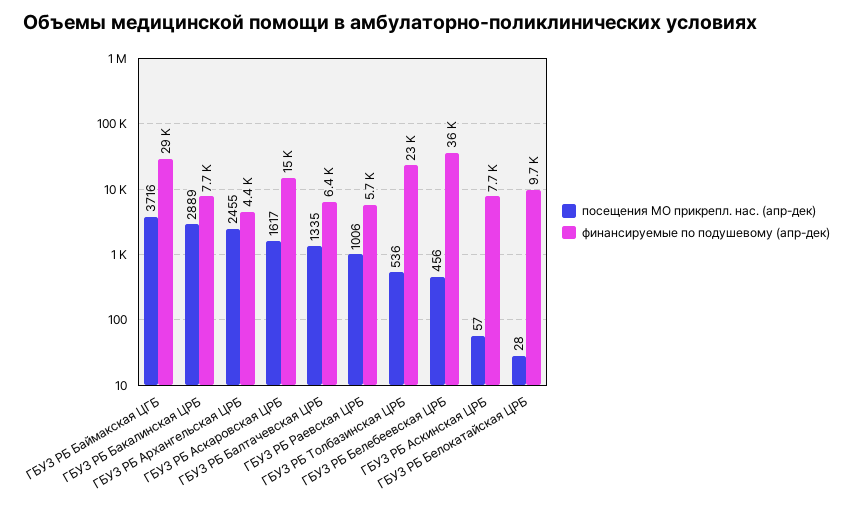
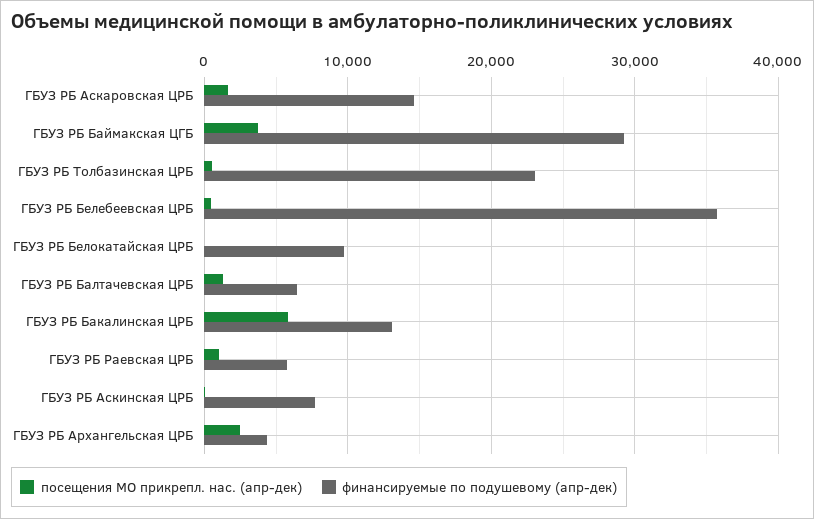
посещения МО прикрепл. нас. (апр-дек), ГБУЗ РБ Бакалинская ЦРБ: 2889 -> 6000
финансируемые по подушевому (апр-дек), ГБУЗ РБ Бакалинская ЦРБ: 7700 -> 13000

